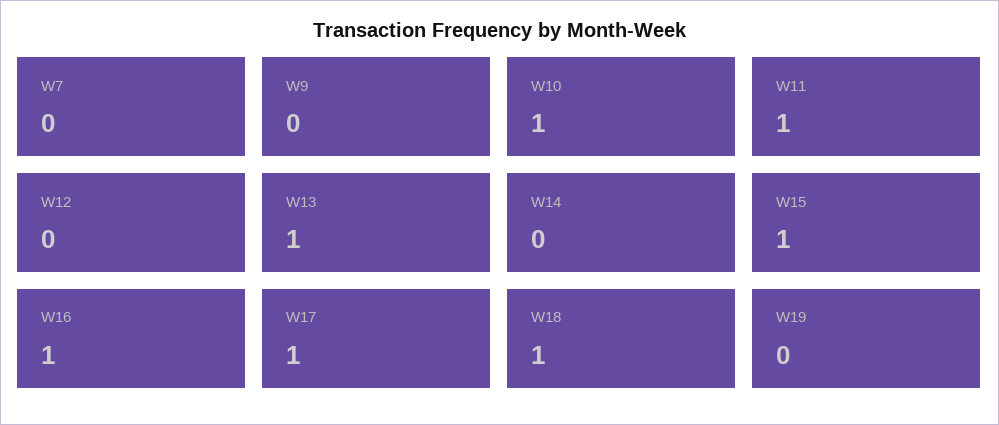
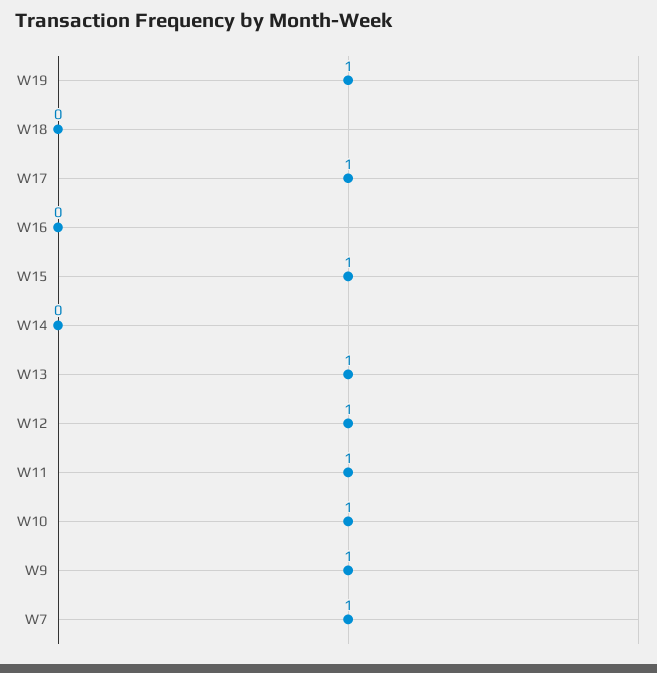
W7: 0 -> 1
W9: 0 -> 1
W12: 0 -> 1
W16: 1 -> 0
W18: 1 -> 0
W19: 0 -> 1

